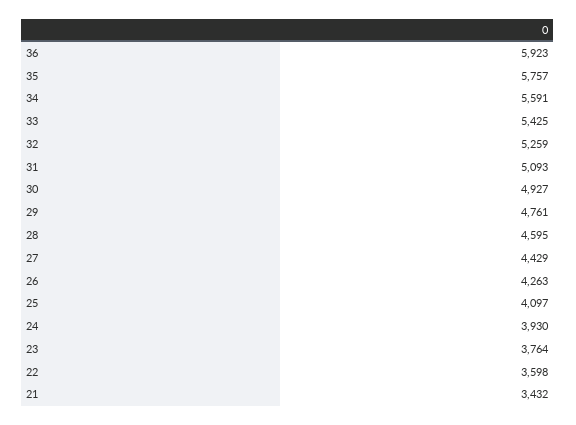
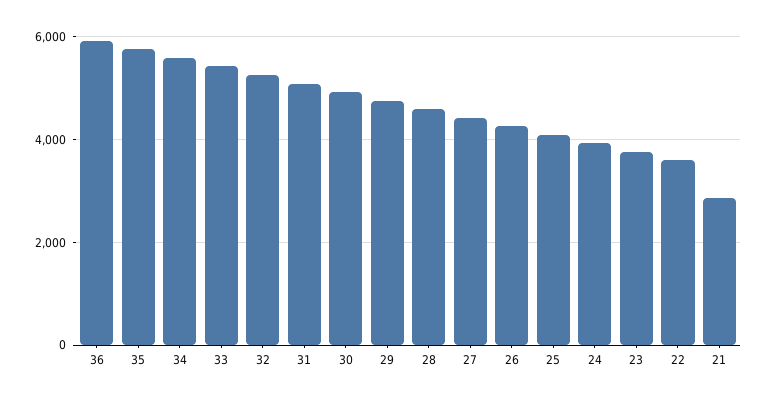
21: 3432 -> 2800

